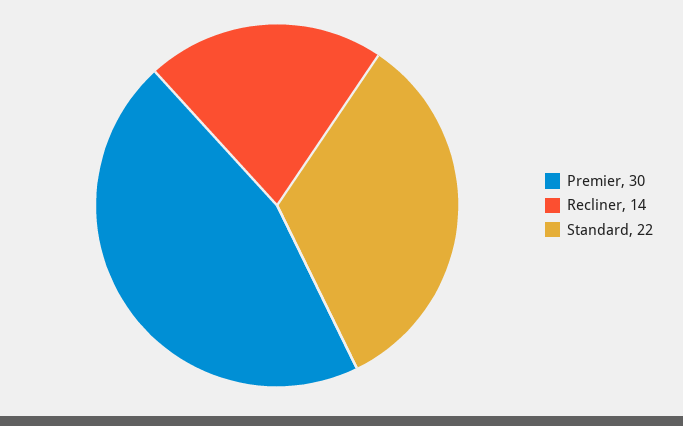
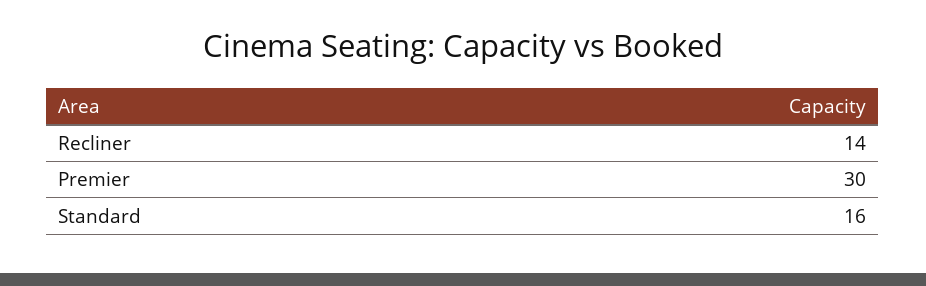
Standard: 22 -> 16

